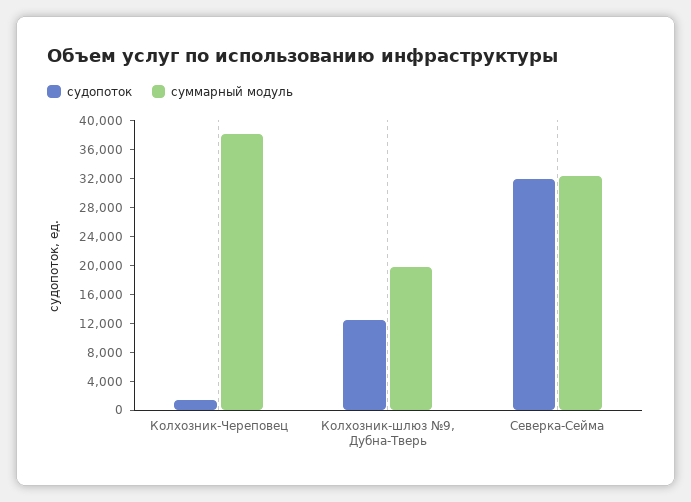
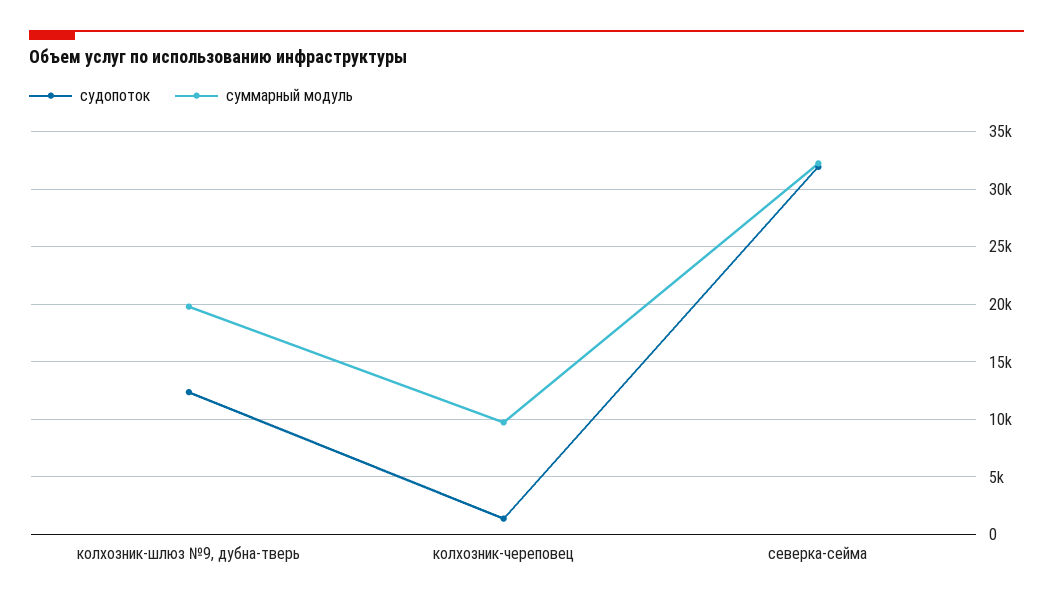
суммарный модуль, Колхозник-Череповец: 38000 -> 10000

